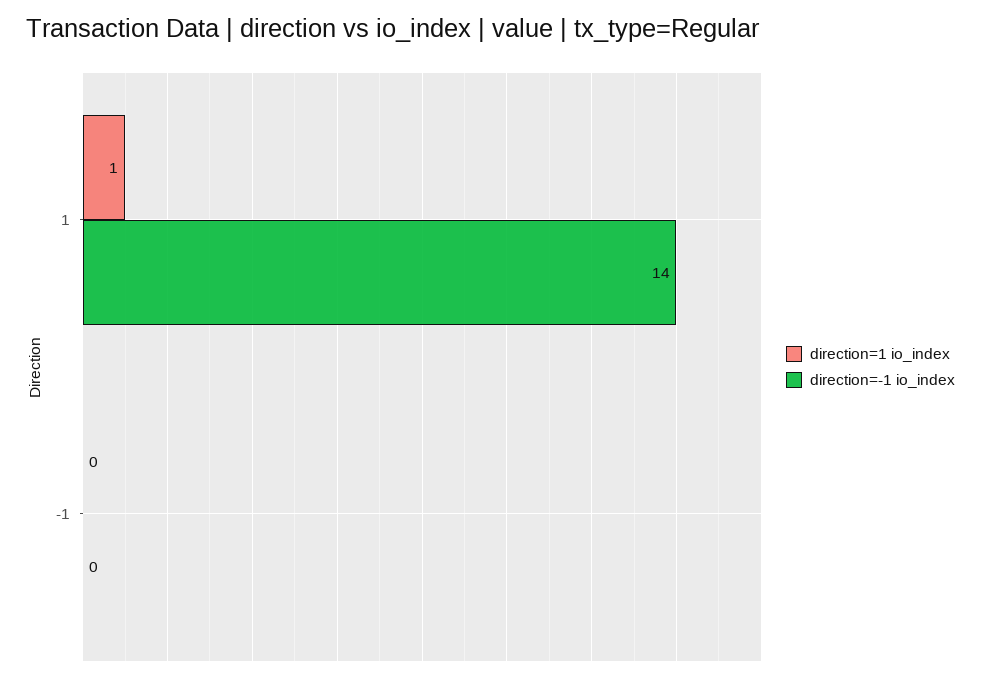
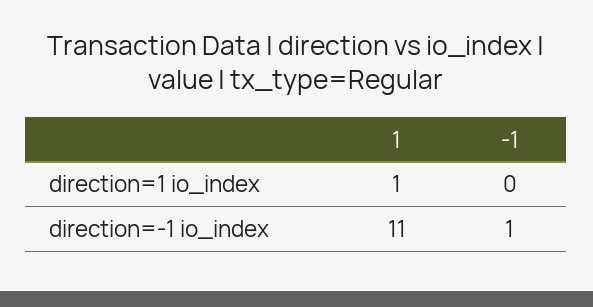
direction=-1 io_index, 1: 14 -> 11
direction=-1 io_index, -1: 0 -> 1

